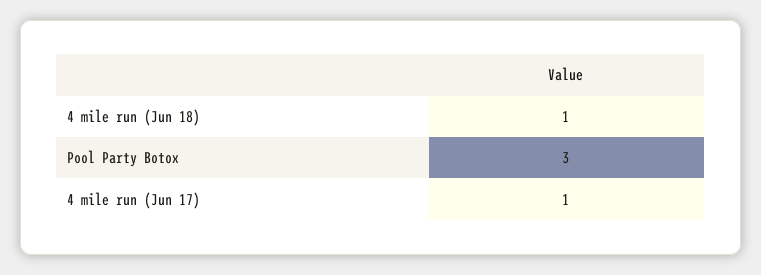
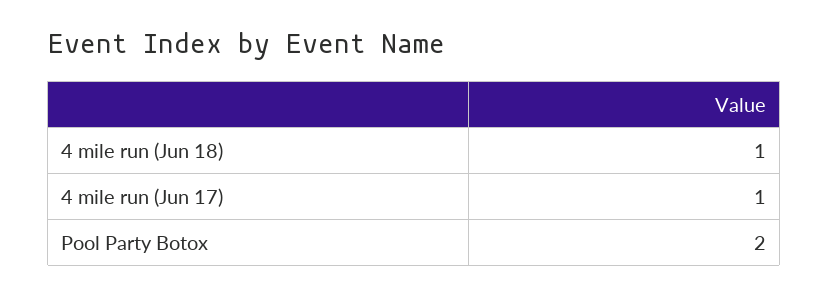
Pool Party Botox: 3 -> 2

